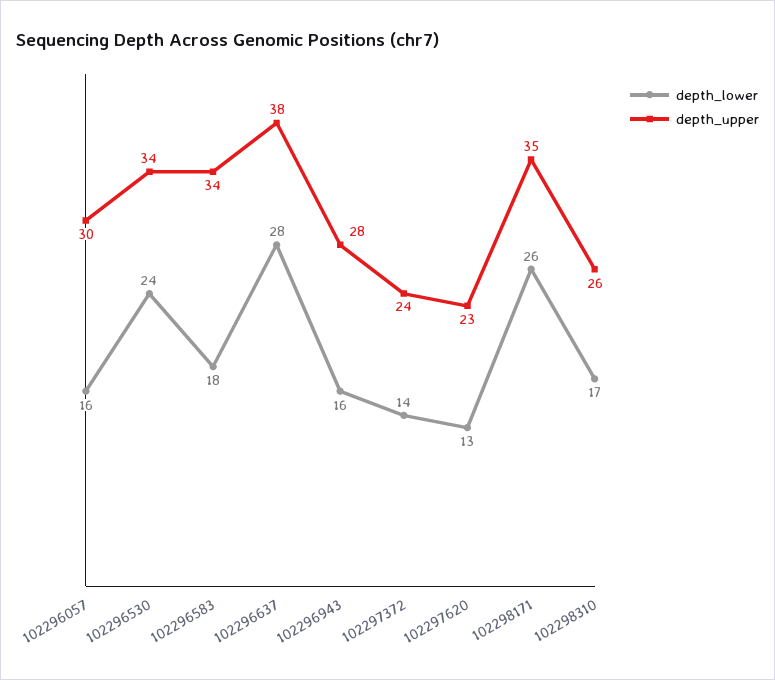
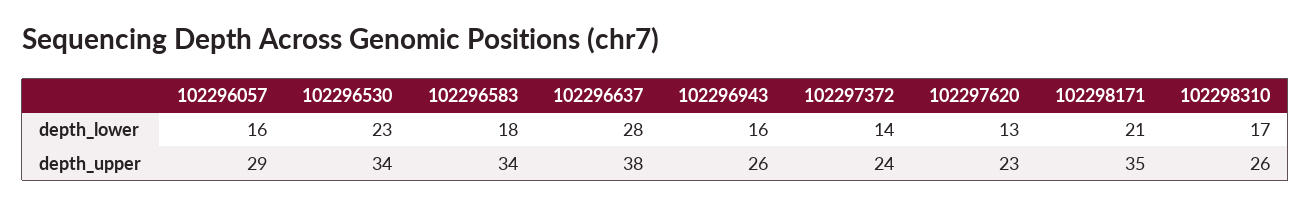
depth_upper, 102296057: 30 -> 29
depth_lower, 102296530: 24 -> 23
depth_upper, 102296943: 28 -> 26
depth_lower, 102298171: 26 -> 21

